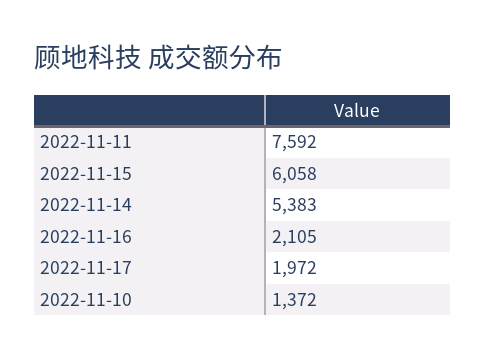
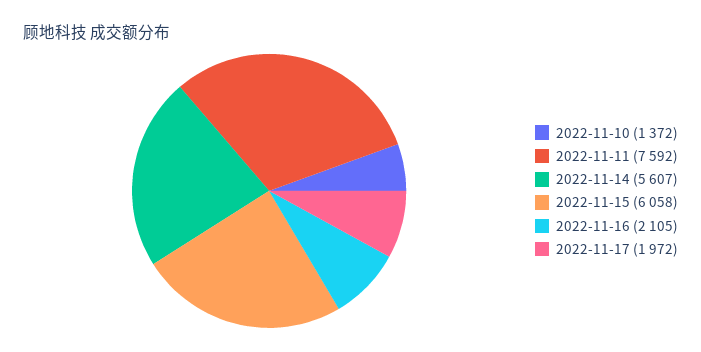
2022-11-14: 5383 -> 5607

